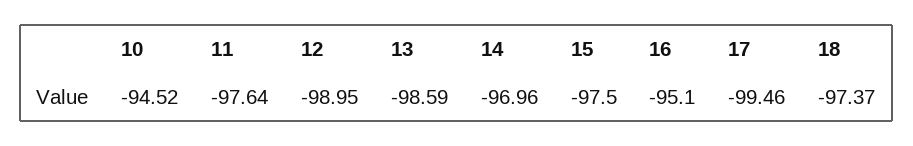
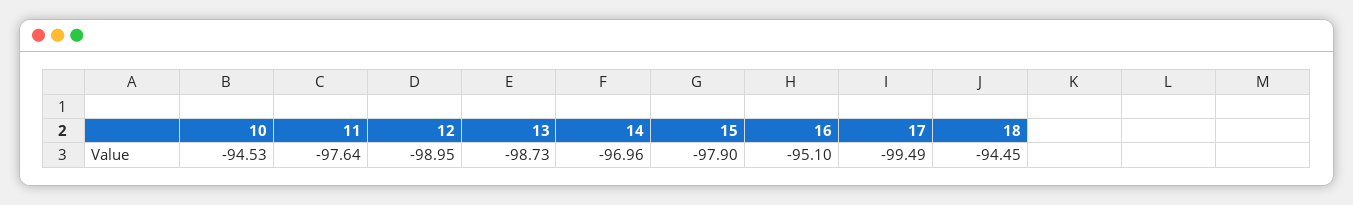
10: -94.52 -> -94.53
13: -98.59 -> -98.73
15: -97.5 -> -97.9
17: -99.46 -> -99.49
18: -97.37 -> -94.45

